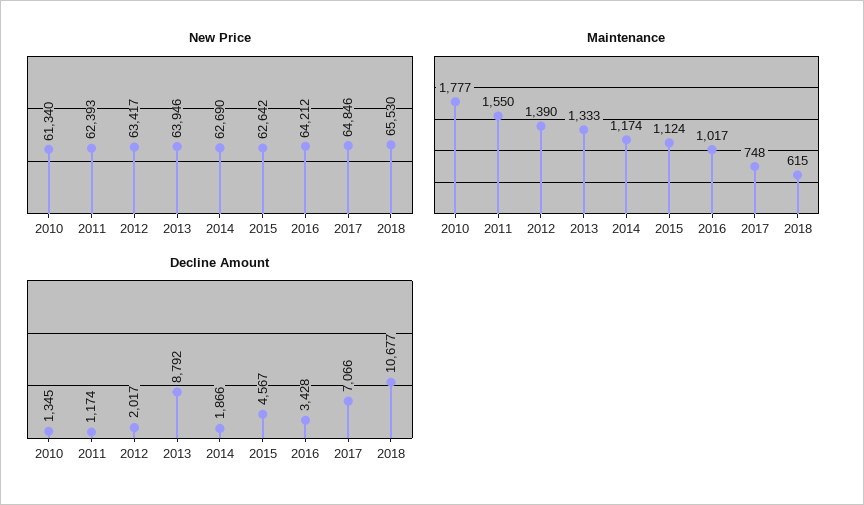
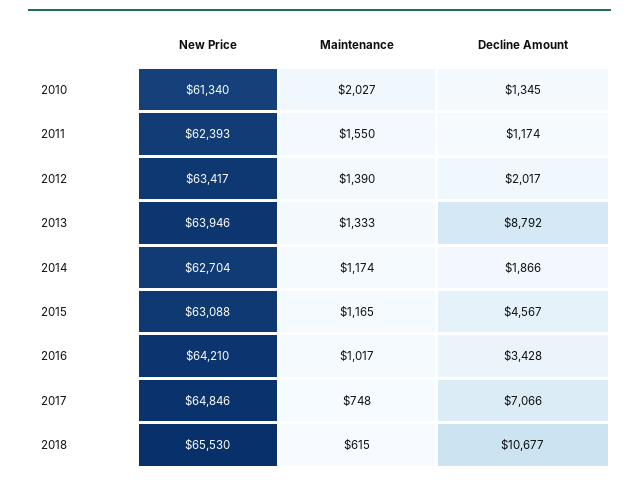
New Price, 2014: 62690 -> 62704
New Price, 2015: 62642 -> 63088
New Price, 2016: 64212 -> 64210
Maintenance, 2010: 1777 -> 2027
Maintenance, 2015: 1124 -> 1165

